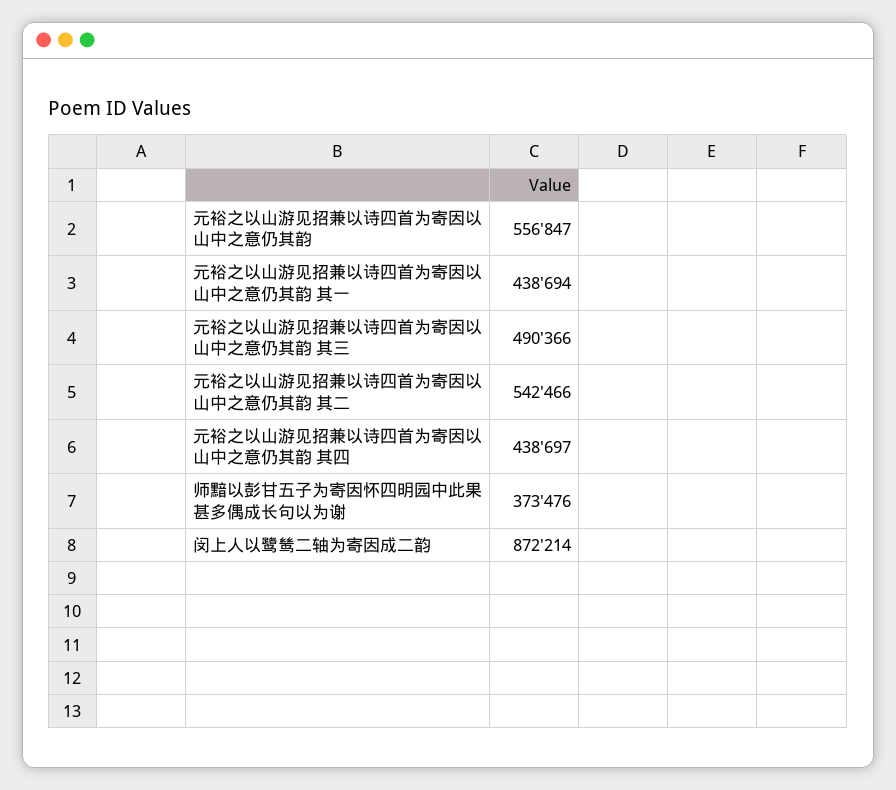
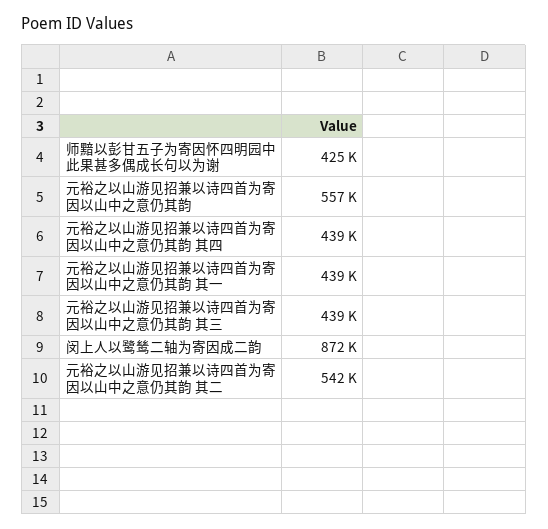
元裕之以山游见招兼以诗四首为寄因以山中之意仍其韵 其三: 490366 -> 439000
师黯以彭甘五子为寄因怀四明园中此果甚多偶成长句以为谢: 373476 -> 425000

